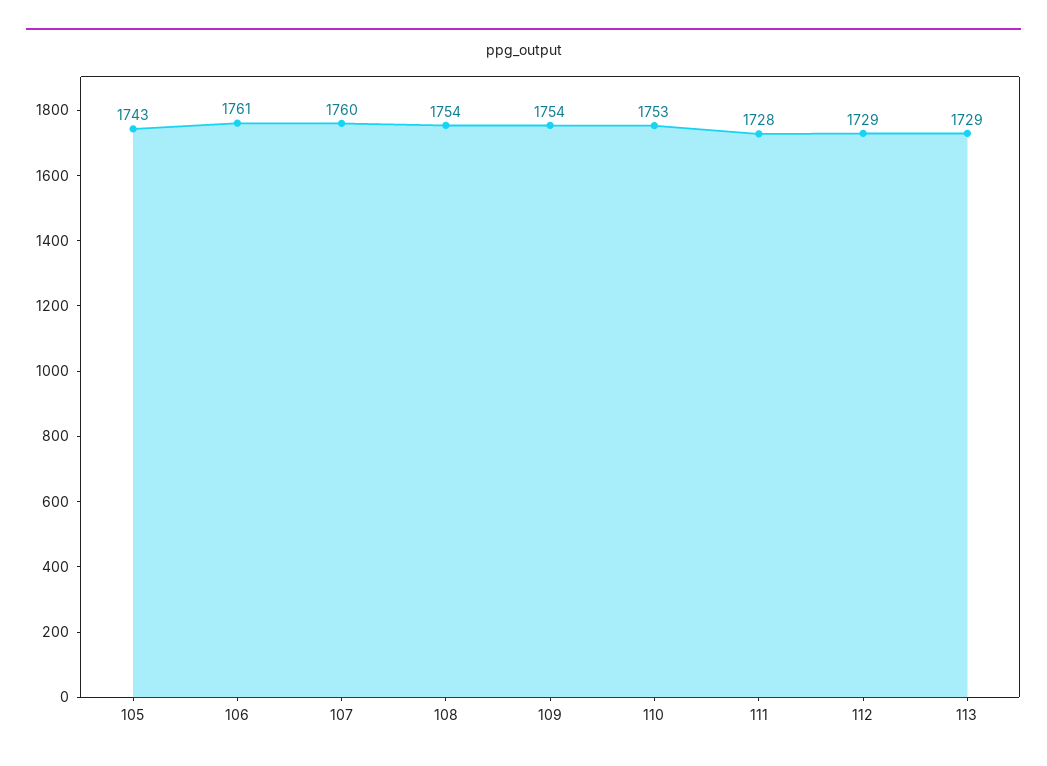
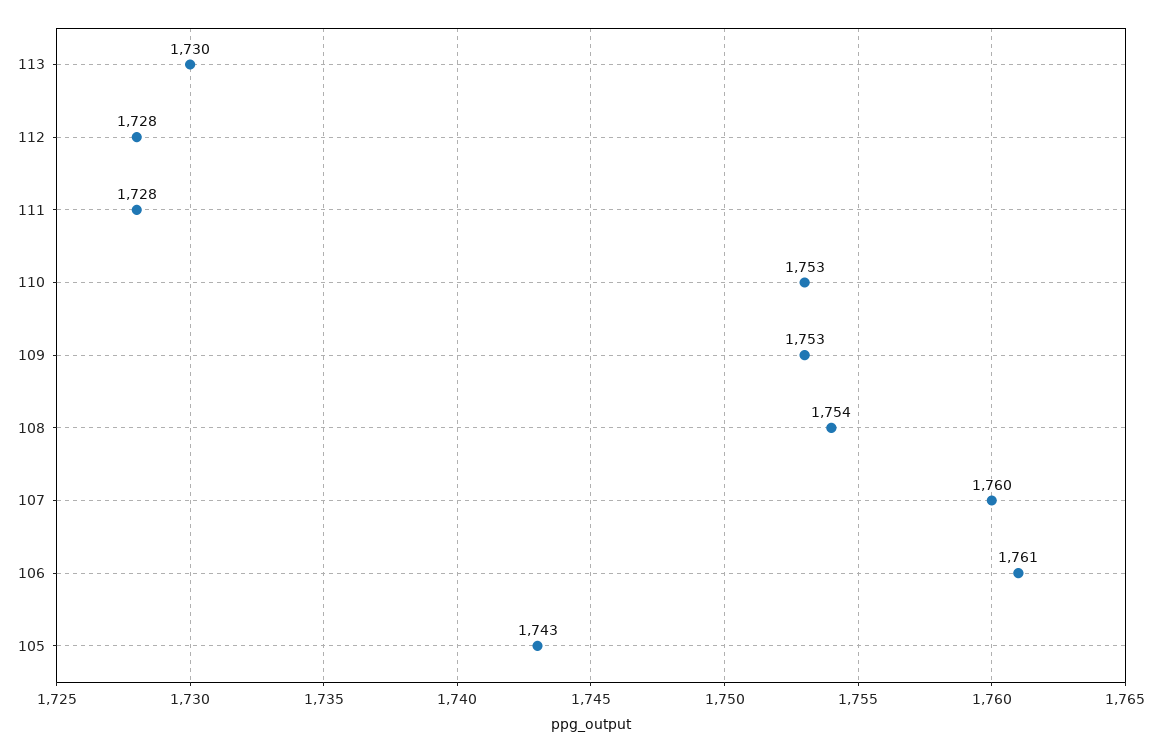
109: 1754 -> 1753
112: 1729 -> 1728
113: 1729 -> 1730

